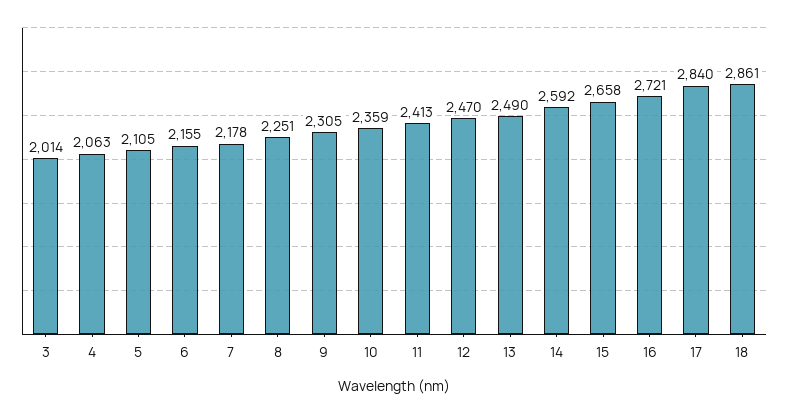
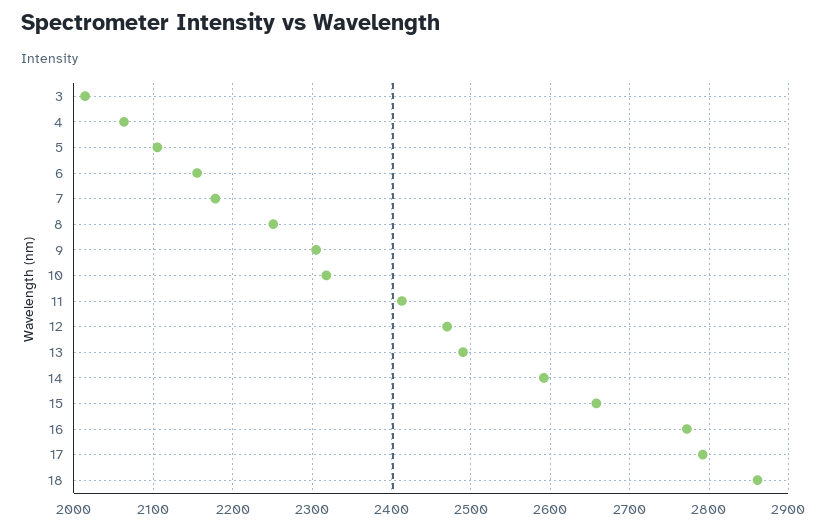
10: 2359 -> 2320
16: 2721 -> 2770
17: 2840 -> 2790

